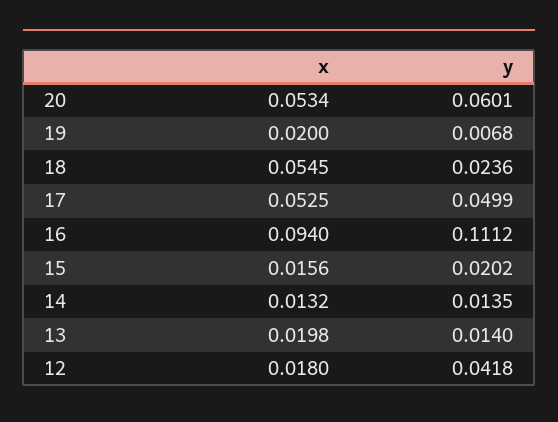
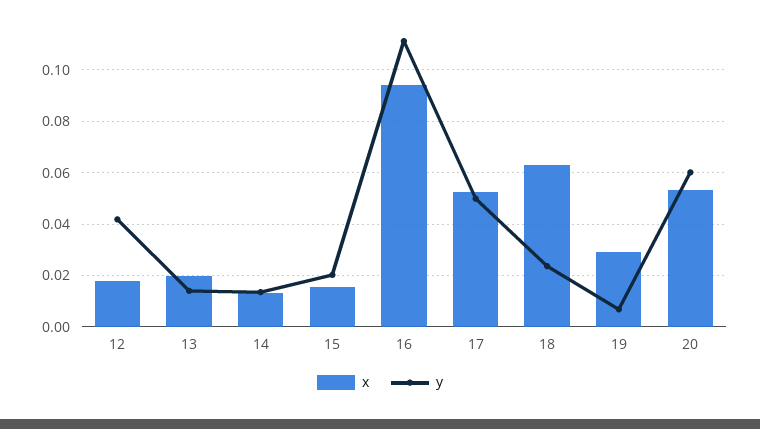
x, 19: 0.02 -> 0.03
x, 18: 0.0545 -> 0.0625

